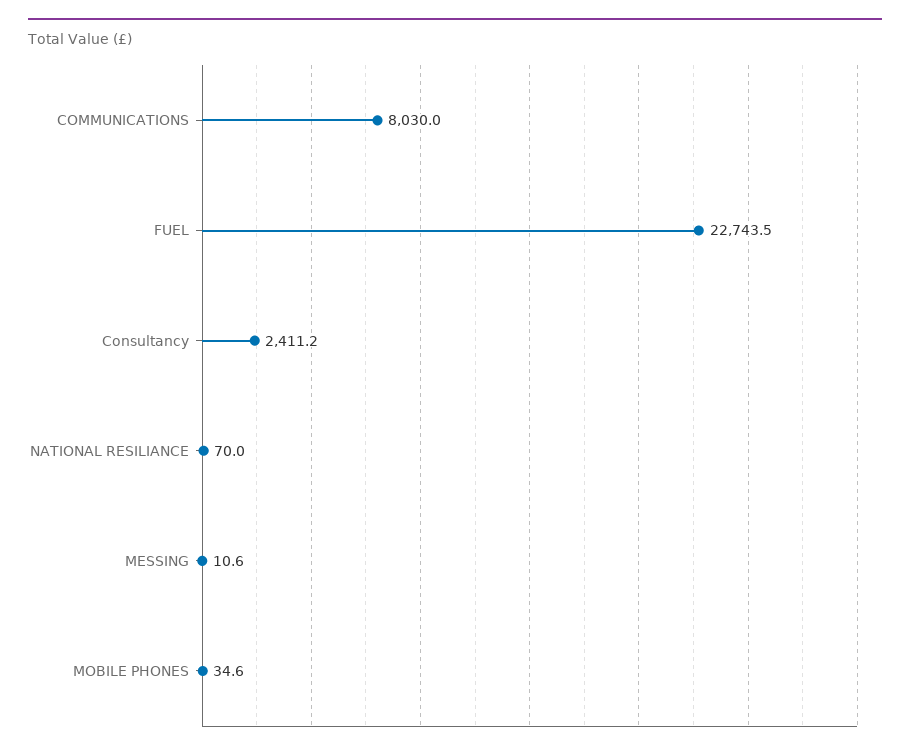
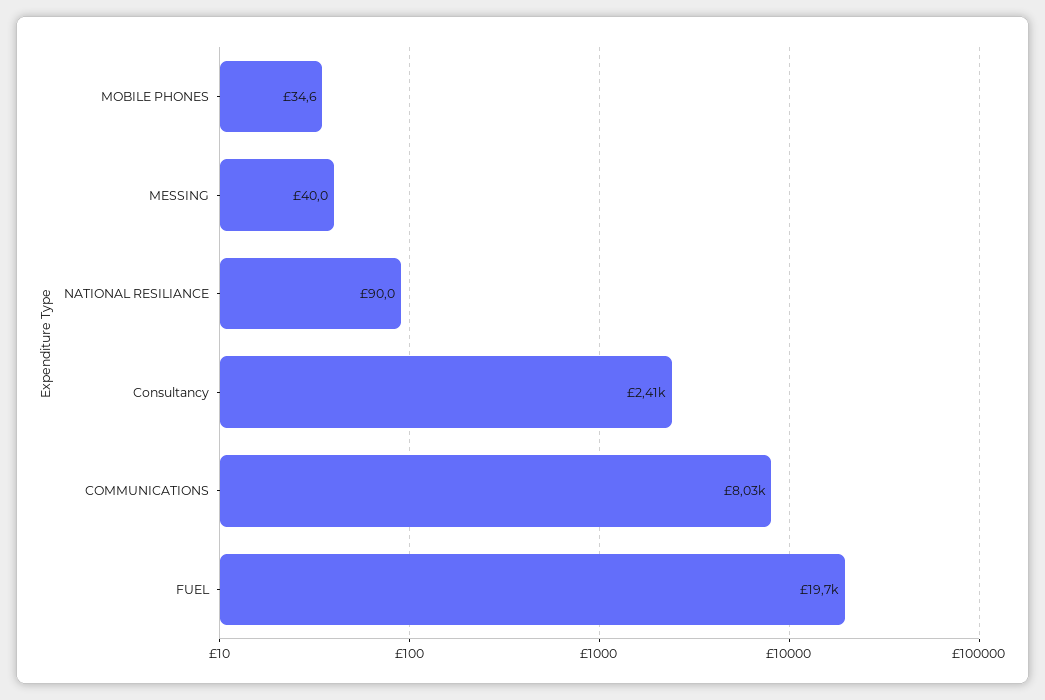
FUEL: 22743.5 -> 19700
NATIONAL RESILIANCE: 70 -> 90
MESSING: 10.6 -> 40

